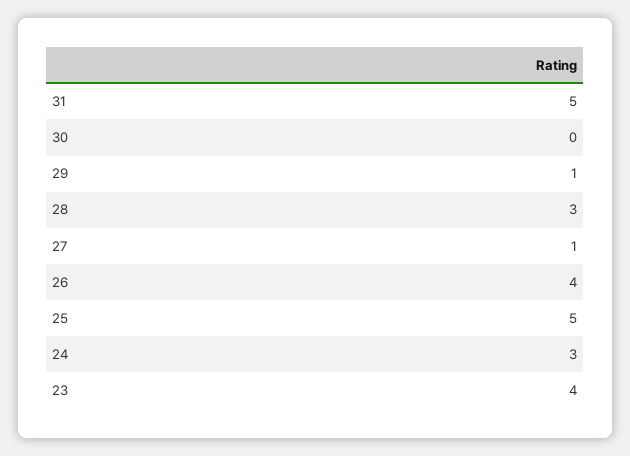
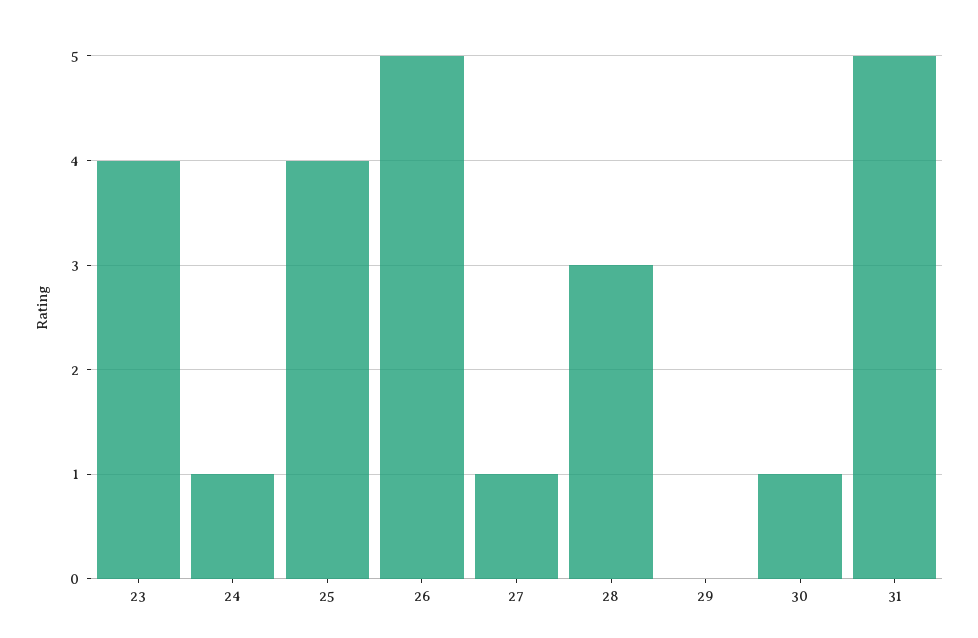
30: 0 -> 1
29: 1 -> 0
26: 4 -> 5
25: 5 -> 4
24: 3 -> 1

